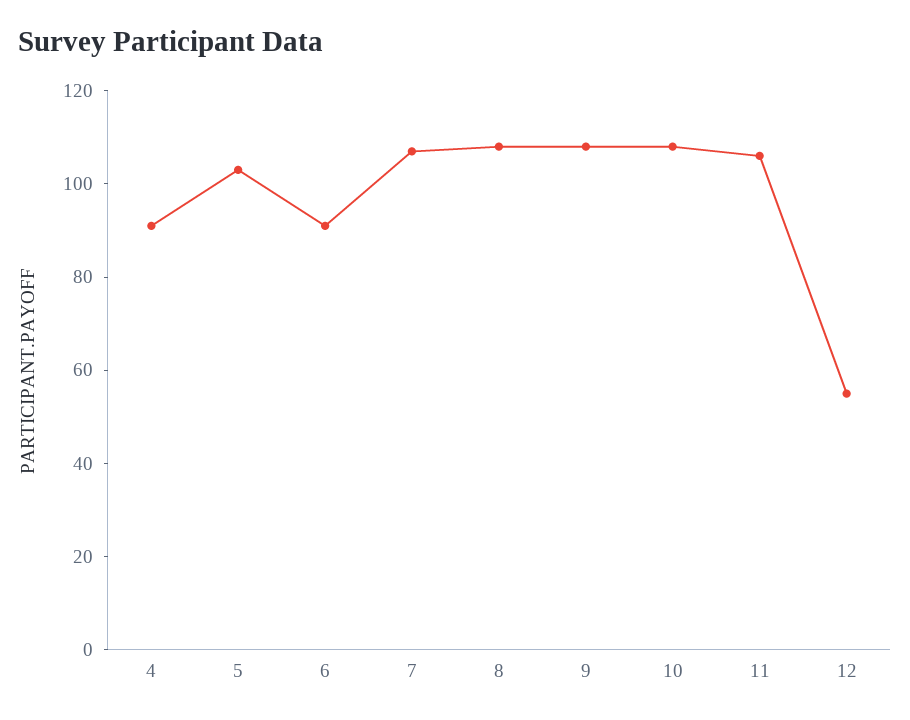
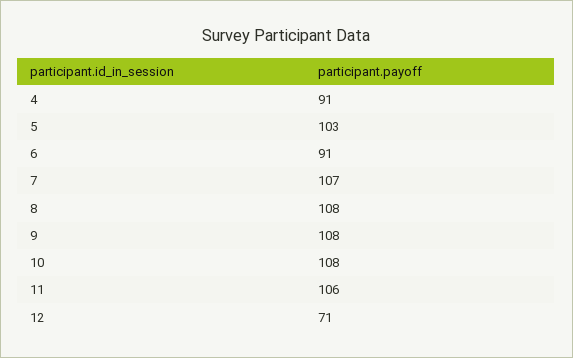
12: 55 -> 71

